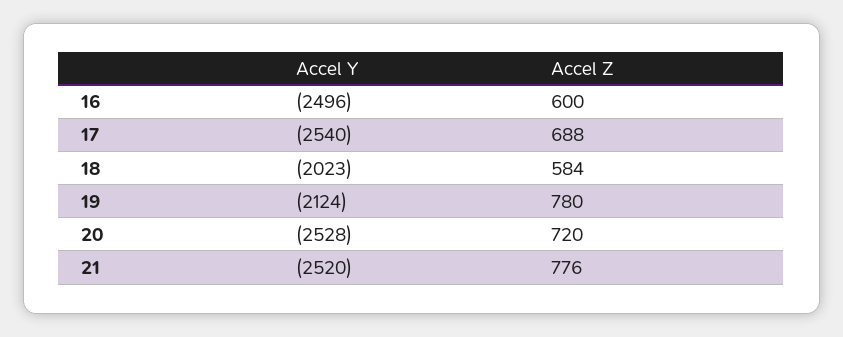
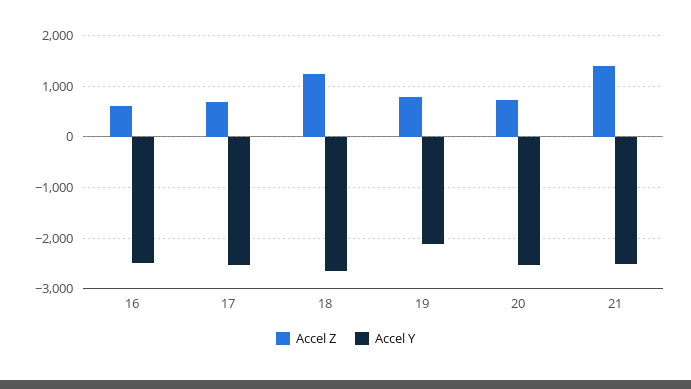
Accel Y, 18: -2023 -> -2600
Accel Z, 18: 584 -> 1200
Accel Z, 21: 776 -> 1400

